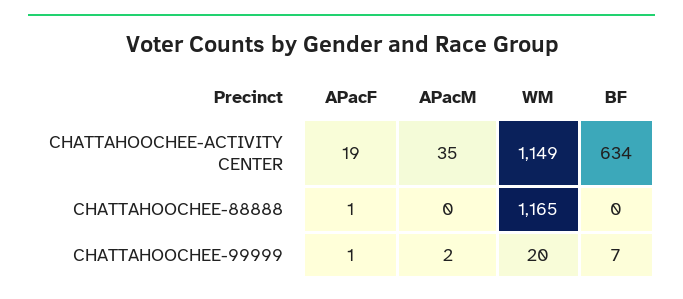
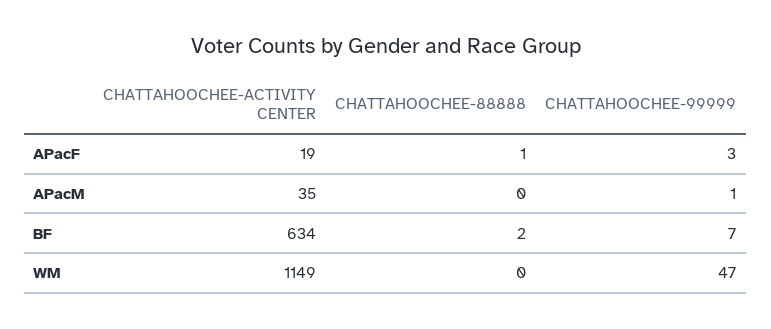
WM, CHATTAHOOCHEE-88888: 1165 -> 0
BF, CHATTAHOOCHEE-88888: 0 -> 2
APacF, CHATTAHOOCHEE-99999: 1 -> 3
APacM, CHATTAHOOCHEE-99999: 2 -> 1
WM, CHATTAHOOCHEE-99999: 20 -> 47

